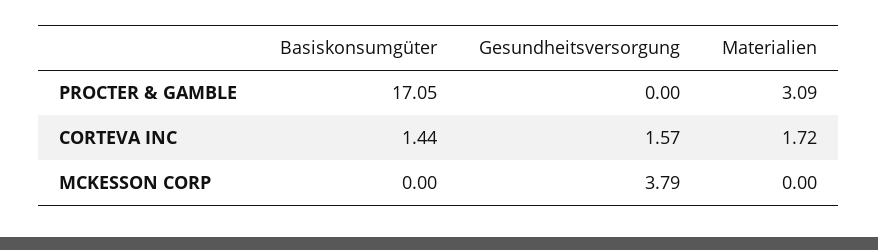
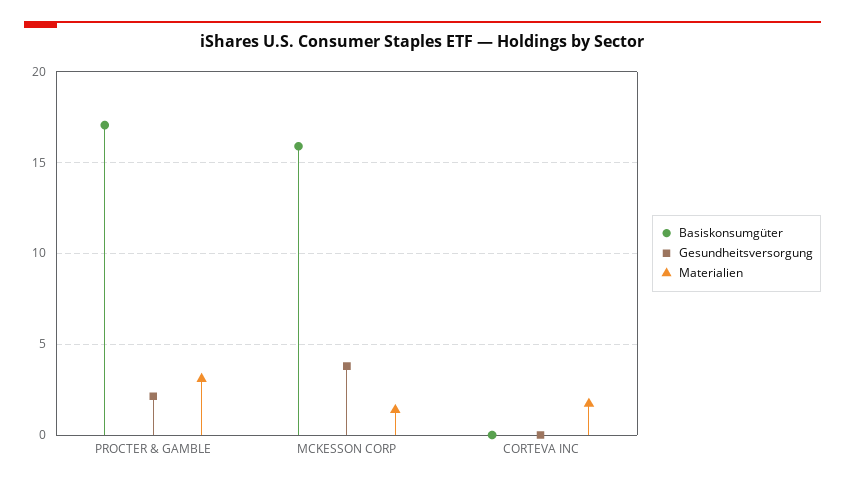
Gesundheitsversorgung, PROCTER & GAMBLE: 0 -> 2
Basiskonsumgüter, CORTEVA INC: 1.44 -> 0
Gesundheitsversorgung, CORTEVA INC: 1.57 -> 0
Basiskonsumgüter, MCKESSON CORP: 0 -> 16
Materialien, MCKESSON CORP: 0 -> 1.5

